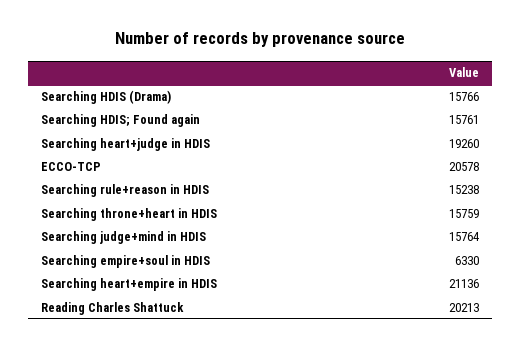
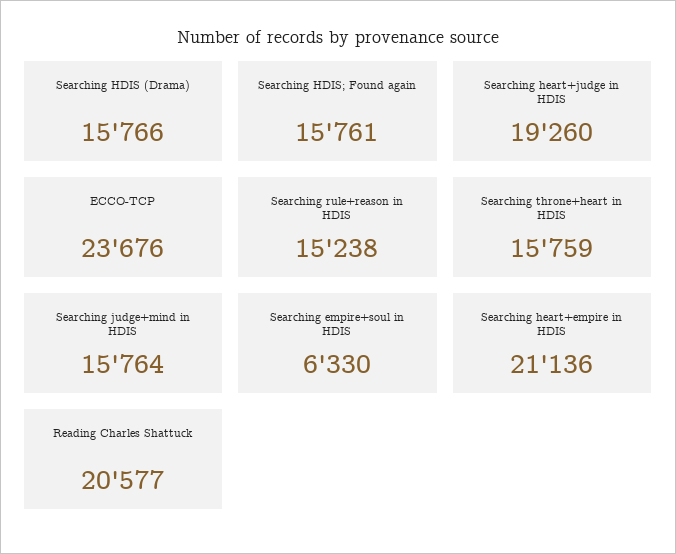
ECCO-TCP: 20578 -> 23676
Reading Charles Shattuck: 20213 -> 20577

